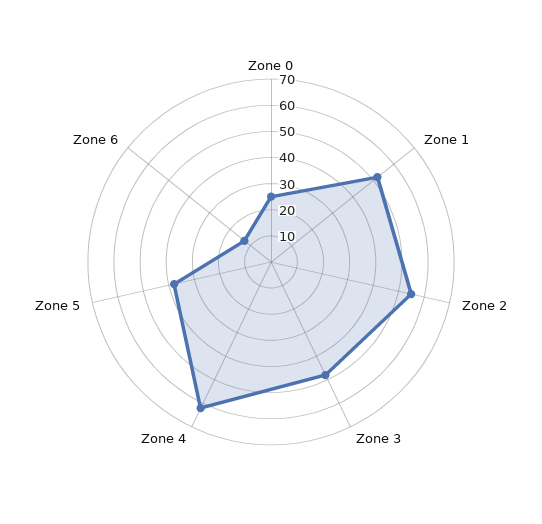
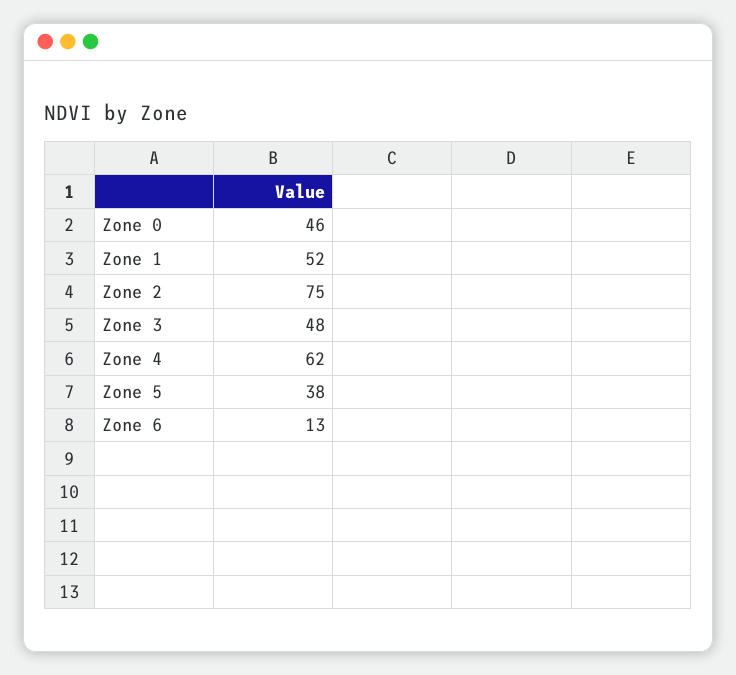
Zone 0: 25 -> 46
Zone 2: 55 -> 75

